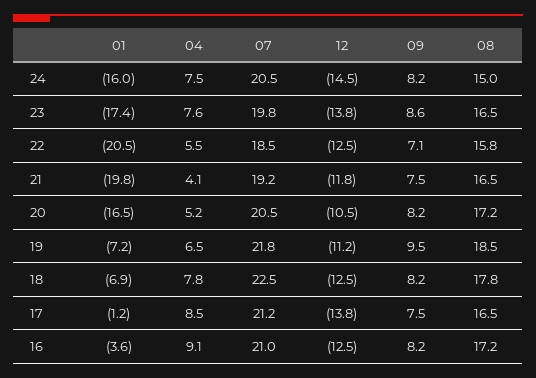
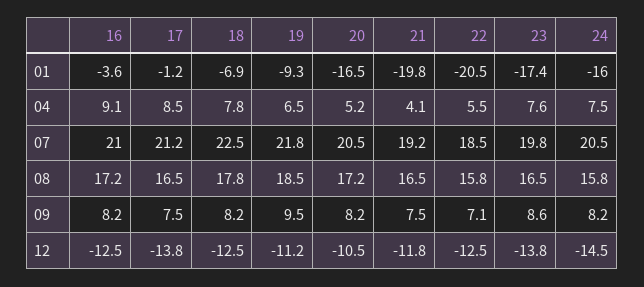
08, 24: 15 -> 15.8
01, 19: -7.2 -> -9.3

